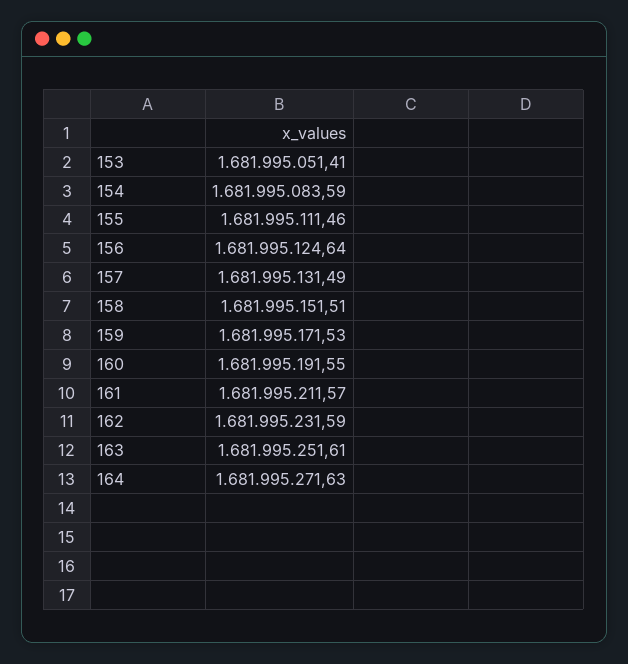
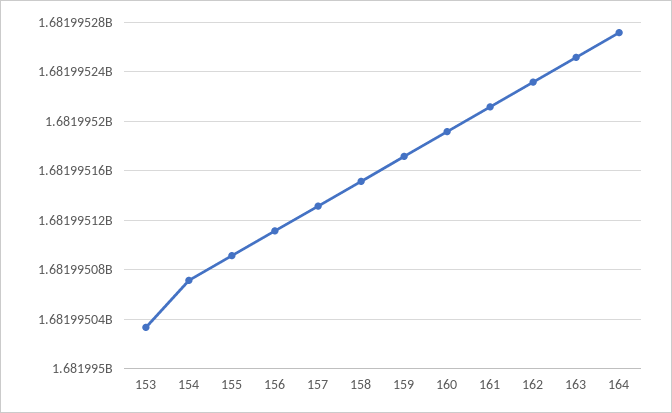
153: 1681995051.41 -> 1681995035
154: 1681995083.59 -> 1681995070
155: 1681995111.46 -> 1681995090
156: 1681995124.64 -> 1681995110

